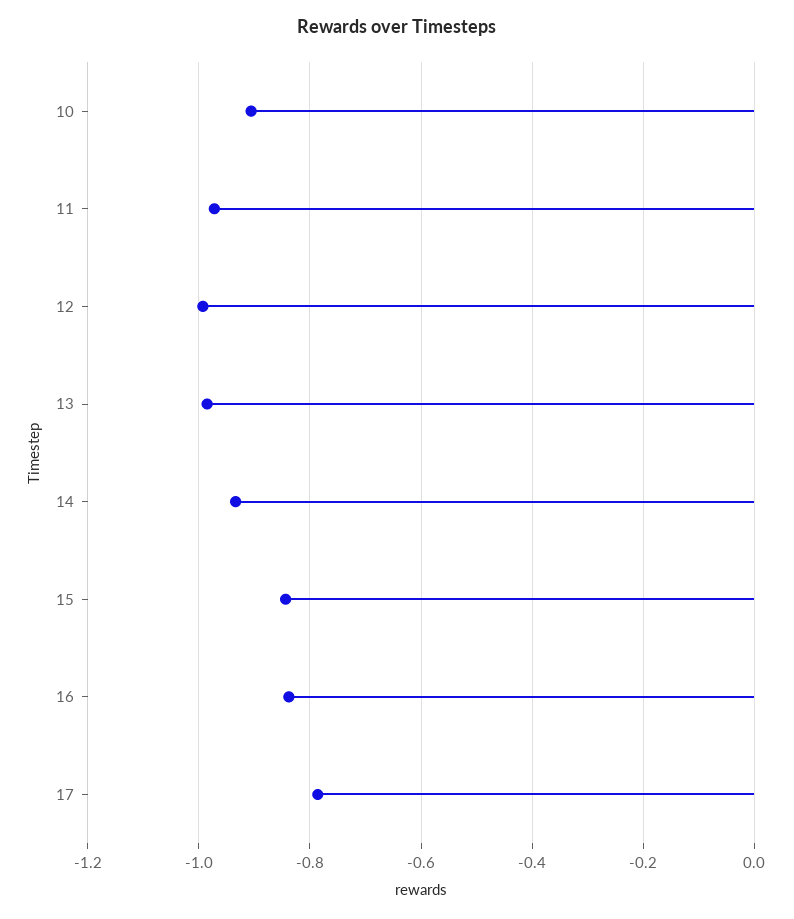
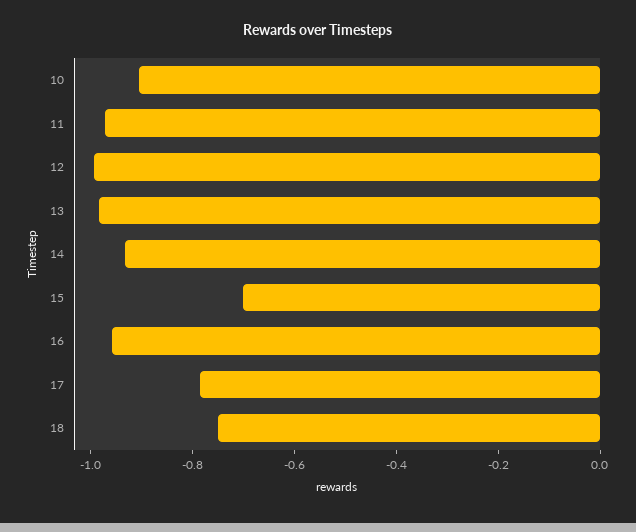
15: -0.84 -> -0.7
16: -0.84 -> -0.95
18: none -> -0.75

